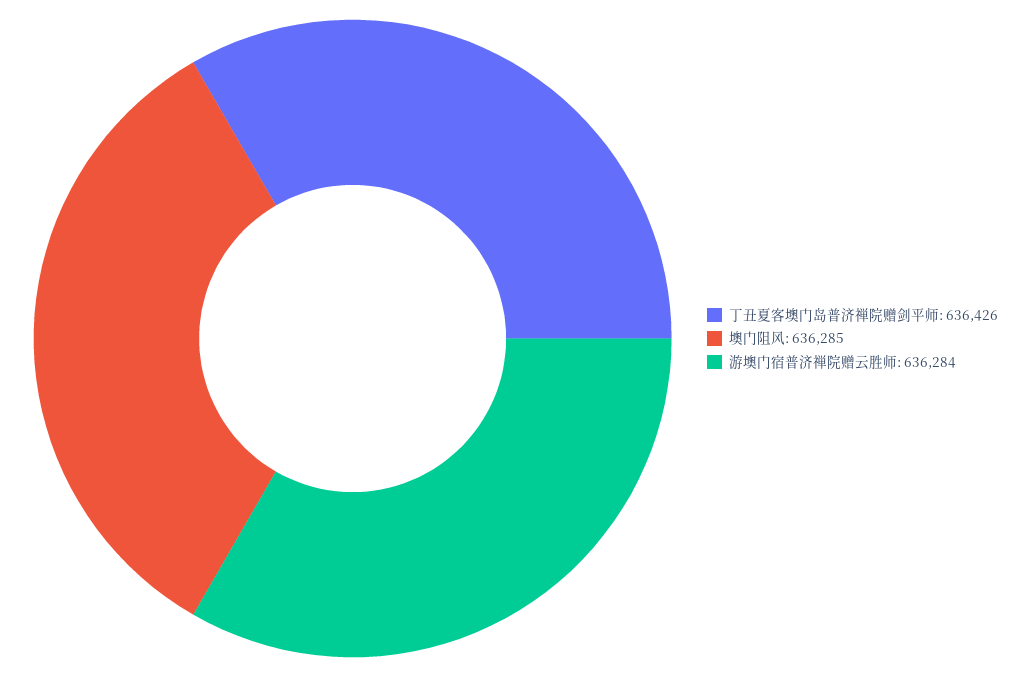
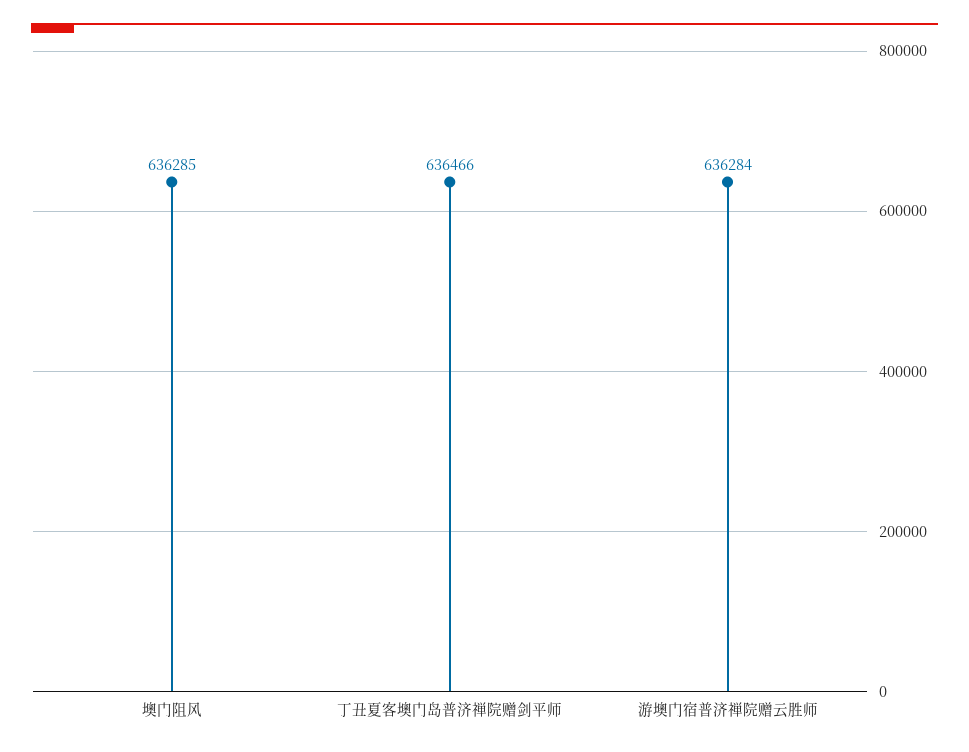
丁丑夏客墺门岛普济禅院赠剑平师: 636426 -> 636466

